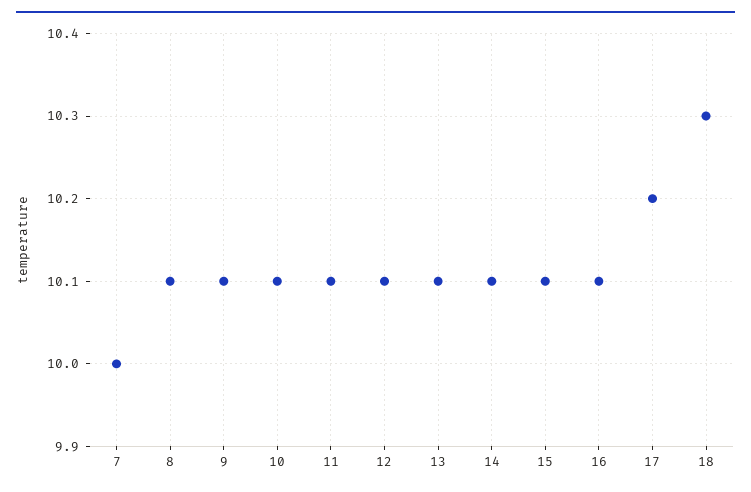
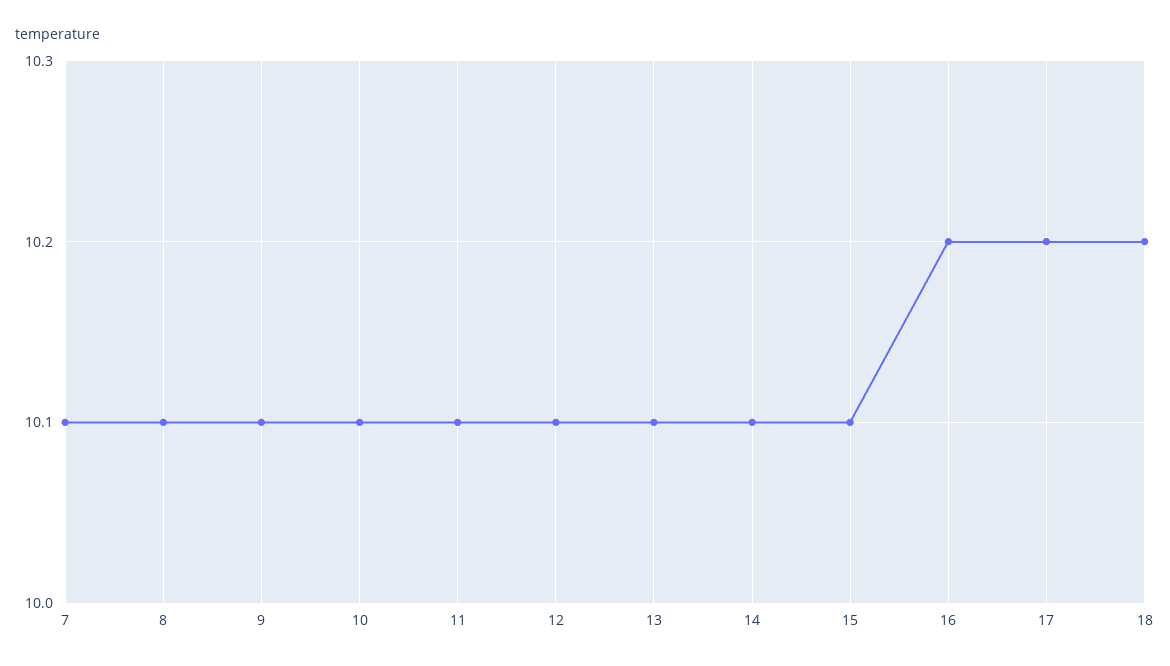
7: 10 -> 10.1
16: 10.1 -> 10.2
18: 10.3 -> 10.2

